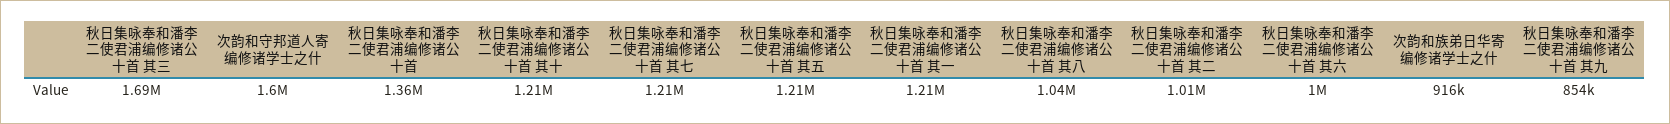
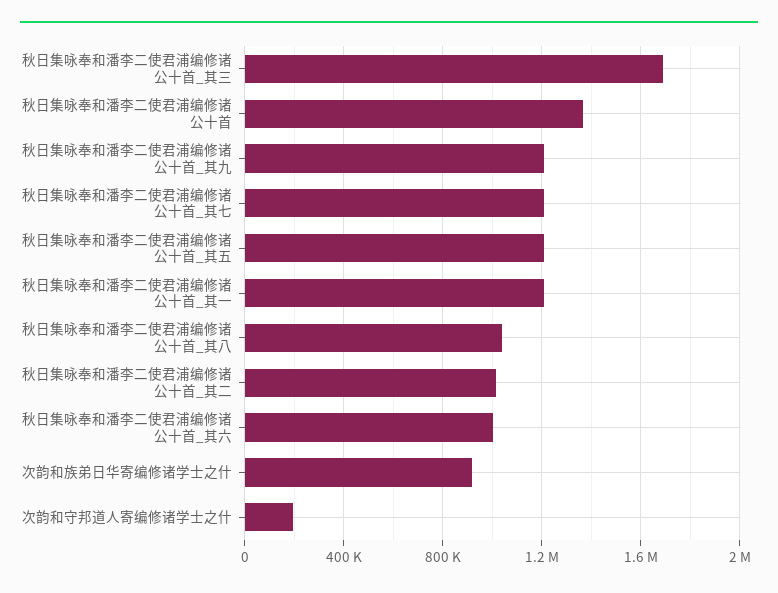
次韵和守邦道人寄编修诸学士之什: 1600000 -> 200000
秋日集咏奉和潘李二使君浦编修诸公十首 其十: 1210000 -> none
秋日集咏奉和潘李二使君浦编修诸公十首 其九: 854000 -> 1200000

